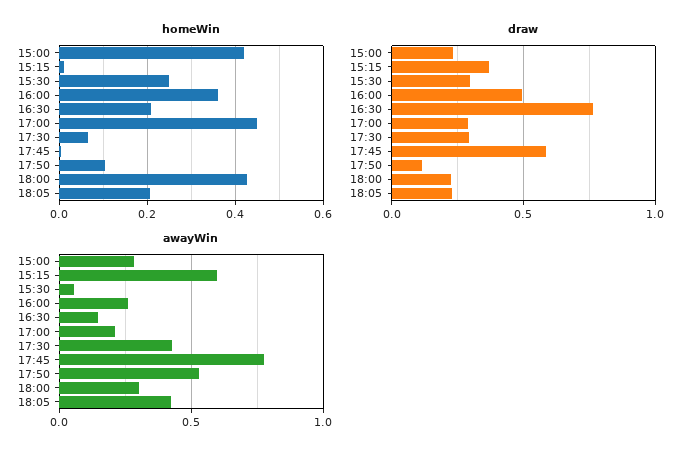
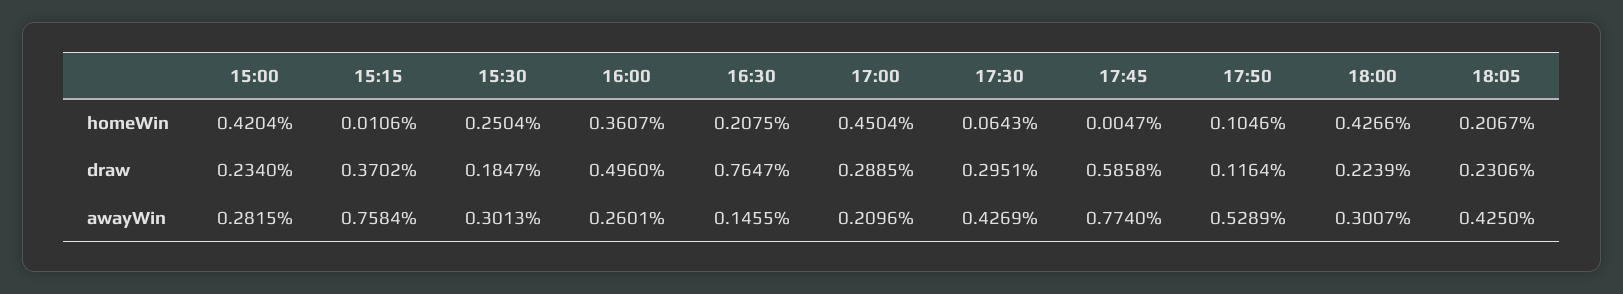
draw, 15:30: 0.3 -> 0.1847
awayWin, 15:15: 0.6 -> 0.7584
awayWin, 15:30: 0.05 -> 0.3013

